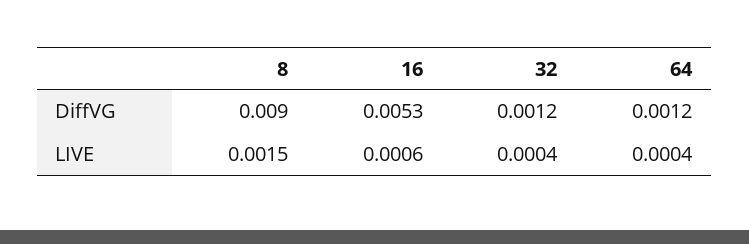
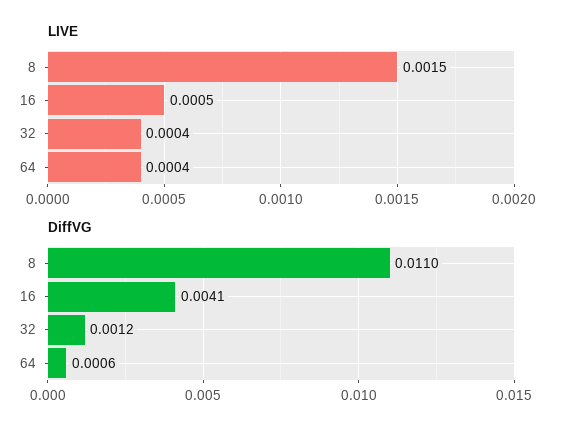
DiffVG, 8: 0.009 -> 0.011
DiffVG, 16: 0.0053 -> 0.0041
DiffVG, 64: 0.0012 -> 0.0006
LIVE, 16: 0.0006 -> 0.0005

